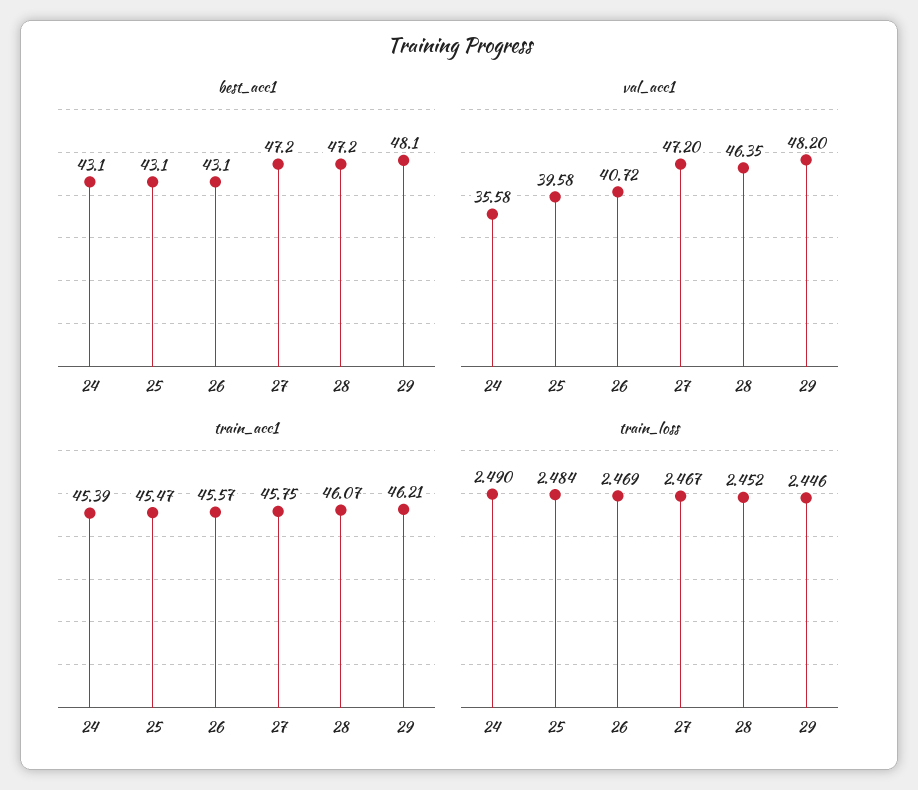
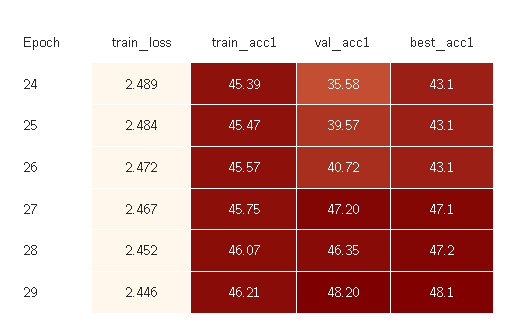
best_acc1, 27: 47.2 -> 47.1
val_acc1, 25: 39.58 -> 39.57
train_loss, 24: 2.49 -> 2.489
train_loss, 26: 2.469 -> 2.472

